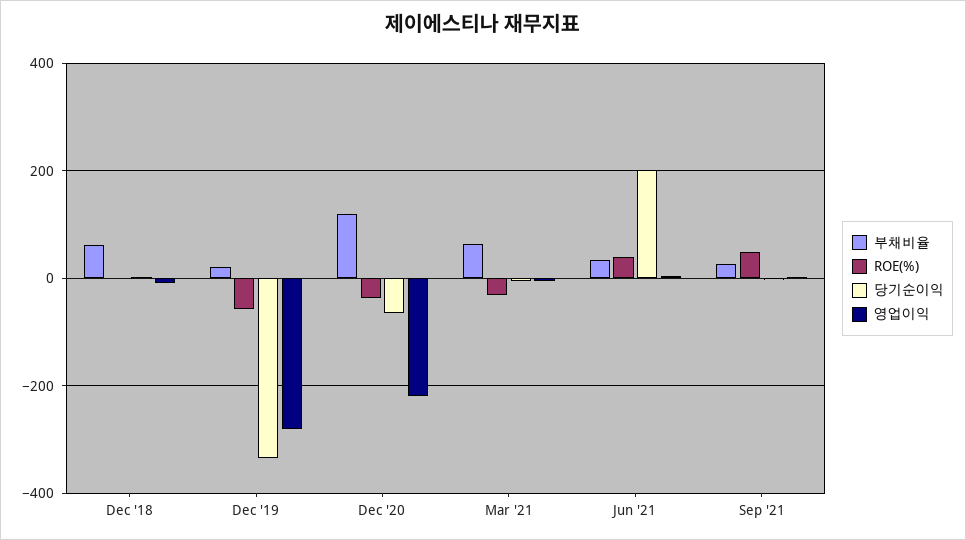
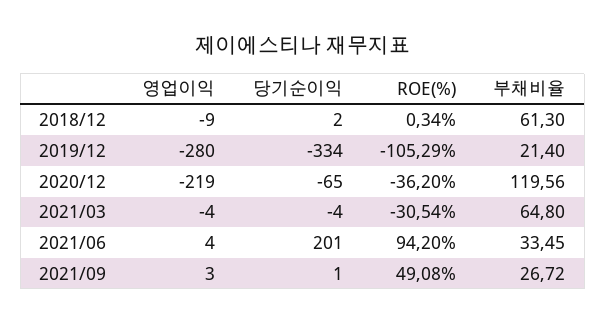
ROE(%), Dec '19: -60 -> -105.29
ROE(%), Jun '21: 40 -> 94.2

